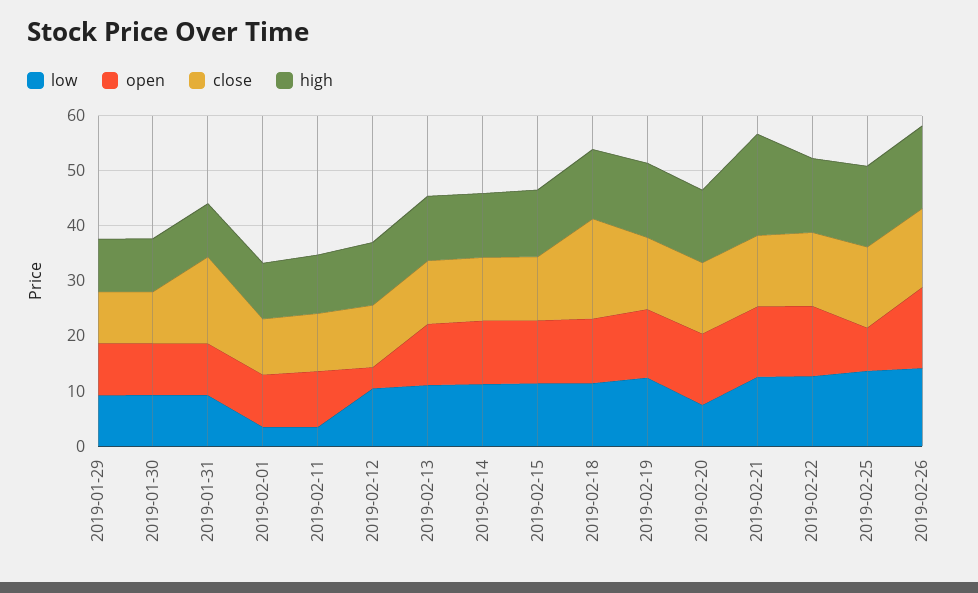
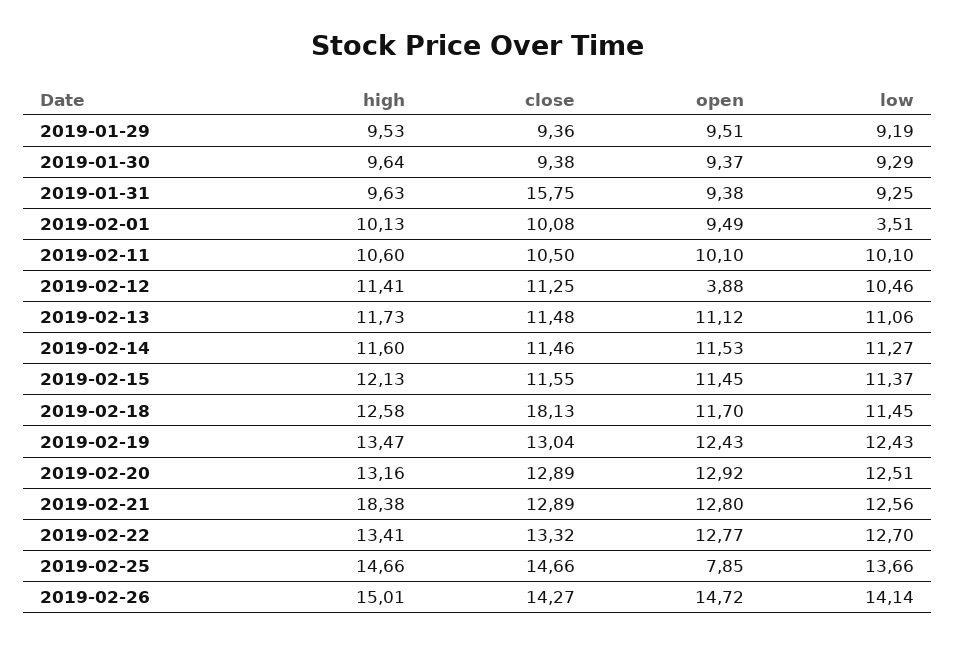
low, 2019-02-11: 4 -> 10.1
low, 2019-02-20: 8 -> 12.51

